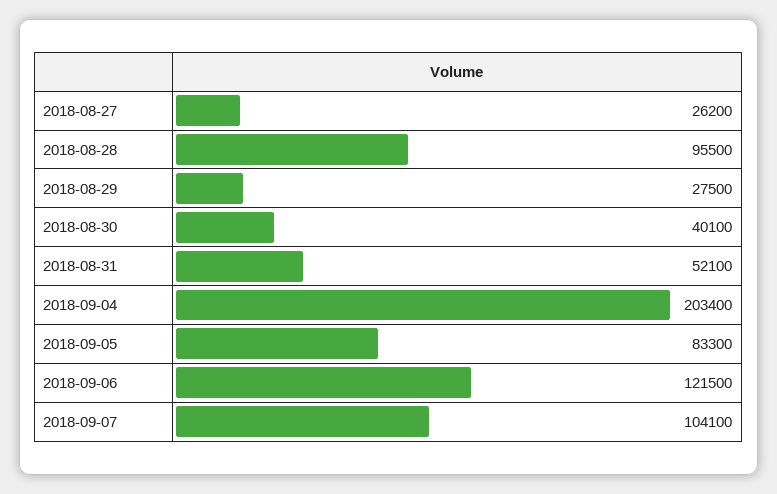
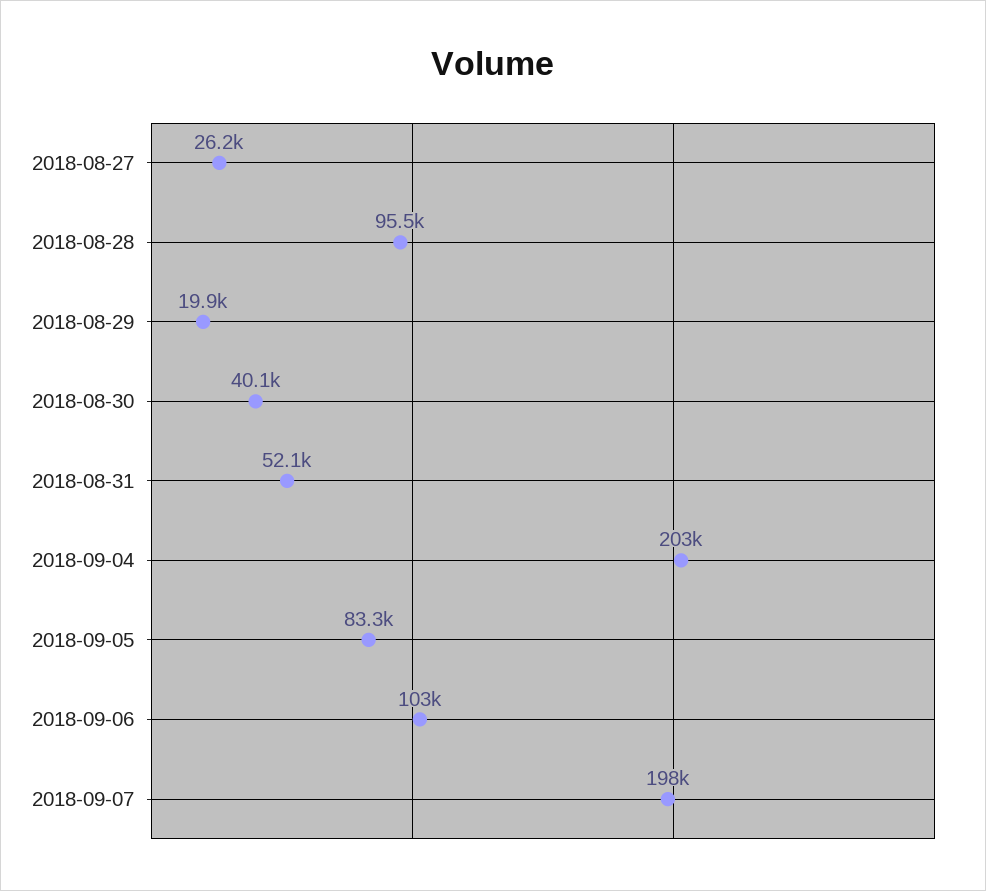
2018-08-29: 27500 -> 19900
2018-09-06: 121500 -> 103000
2018-09-07: 104100 -> 198000

